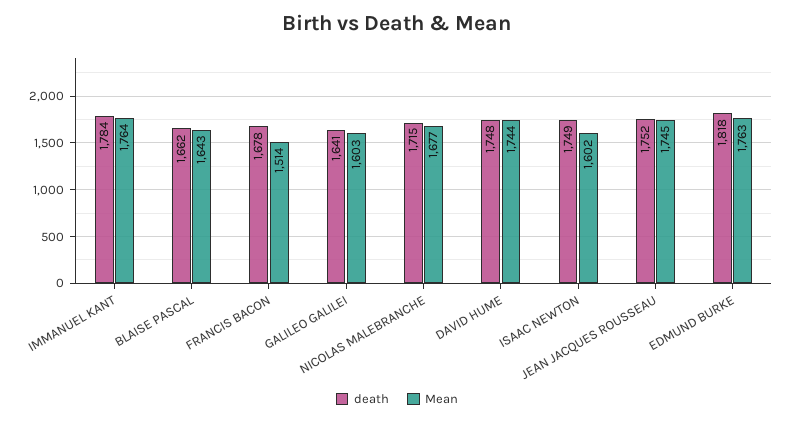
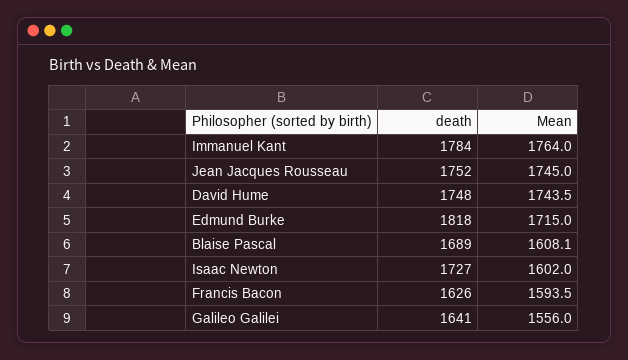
death, BLAISE PASCAL: 1662 -> 1689
Mean, BLAISE PASCAL: 1643 -> 1608.1
death, FRANCIS BACON: 1678 -> 1626
Mean, FRANCIS BACON: 1514 -> 1593.5
Mean, GALILEO GALILEI: 1603 -> 1556
death, NICOLAS MALEBRANCHE: 1715 -> none
Mean, NICOLAS MALEBRANCHE: 1677 -> none
death, ISAAC NEWTON: 1749 -> 1727
Mean, EDMUND BURKE: 1763 -> 1715

